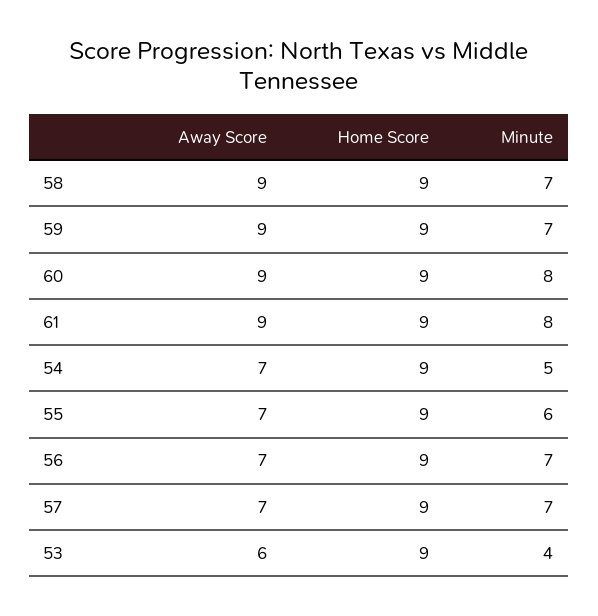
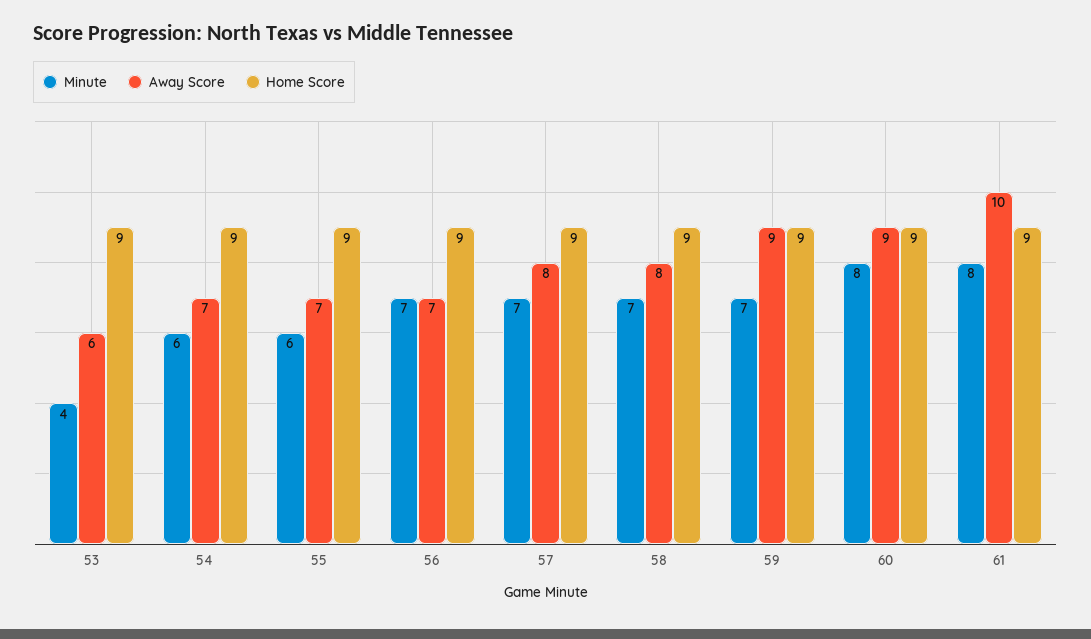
Away Score, 58: 9 -> 8
Away Score, 61: 9 -> 10
Minute, 54: 5 -> 6
Away Score, 57: 7 -> 8

